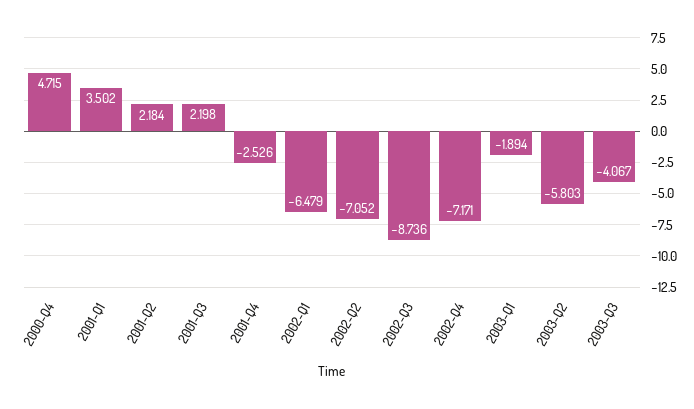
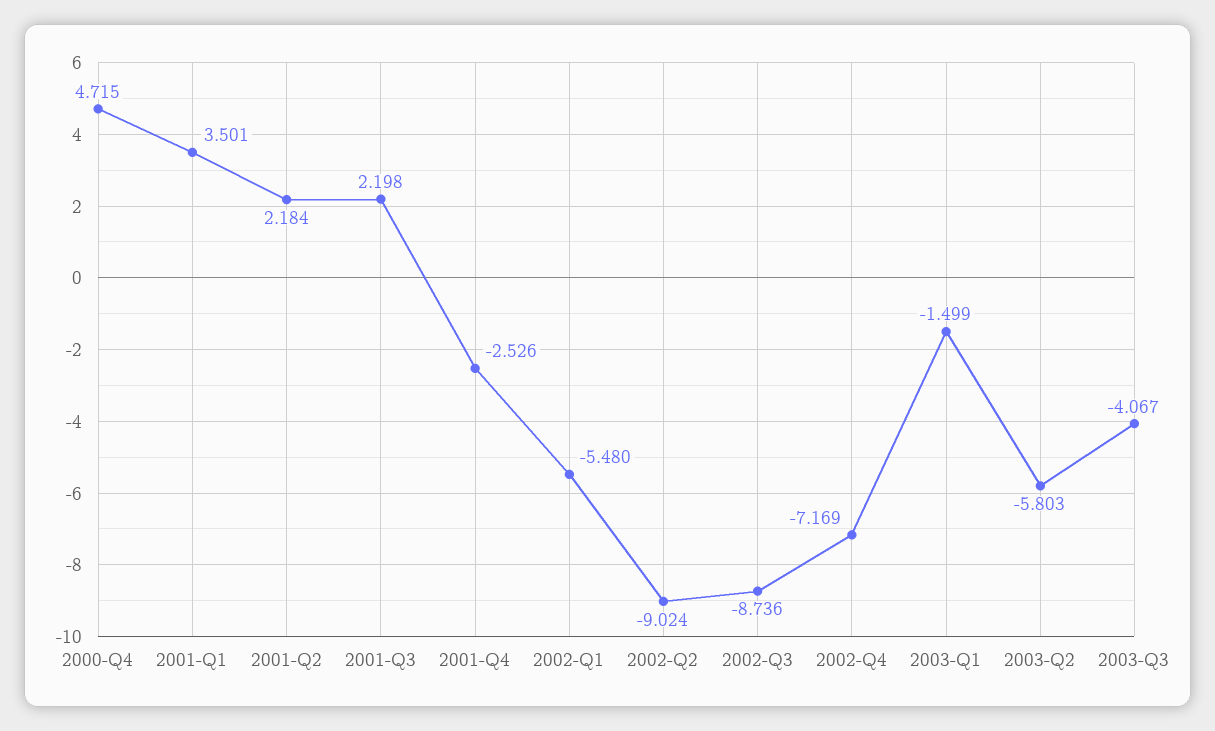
2001-Q1: 3.502 -> 3.501
2002-Q1: -6.479 -> -5.48
2002-Q2: -7.052 -> -9.024
2002-Q4: -7.171 -> -7.169
2003-Q1: -1.894 -> -1.499

